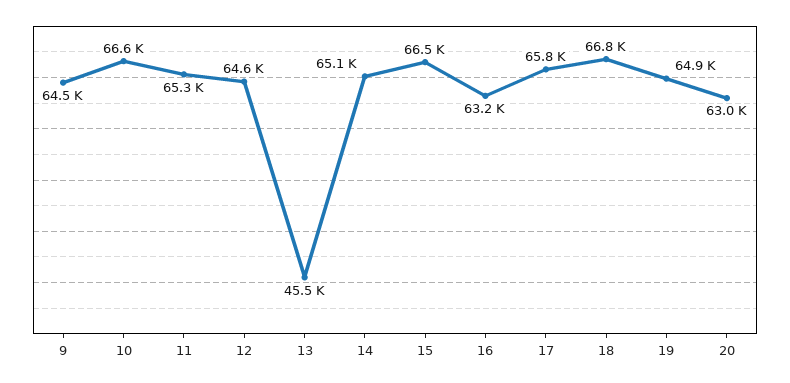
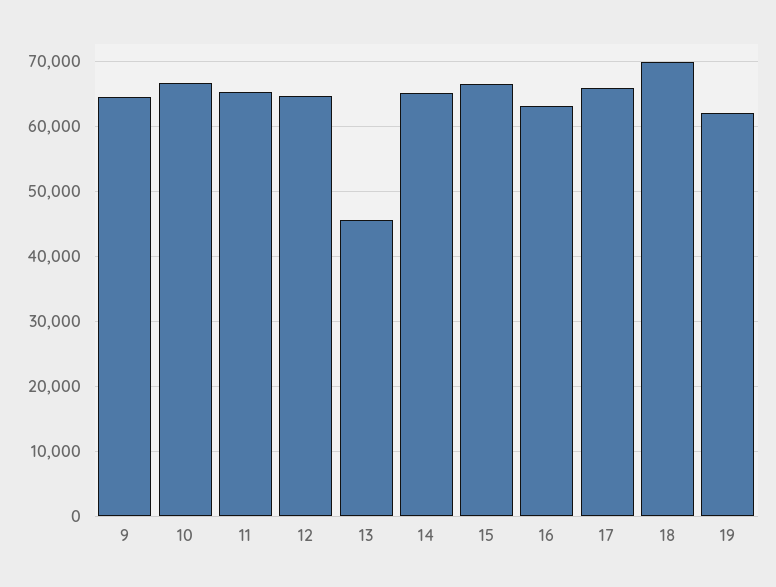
18: 66800 -> 70000
19: 64900 -> 62000
20: 63000 -> none

